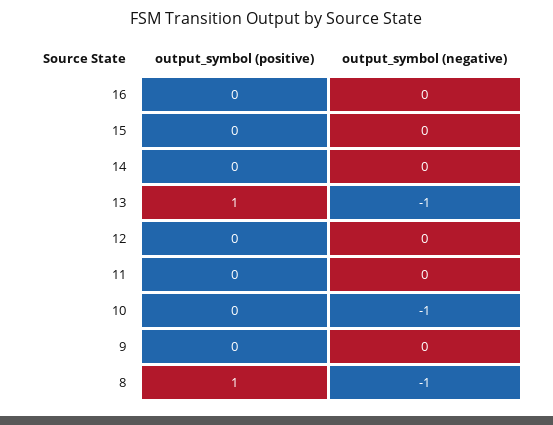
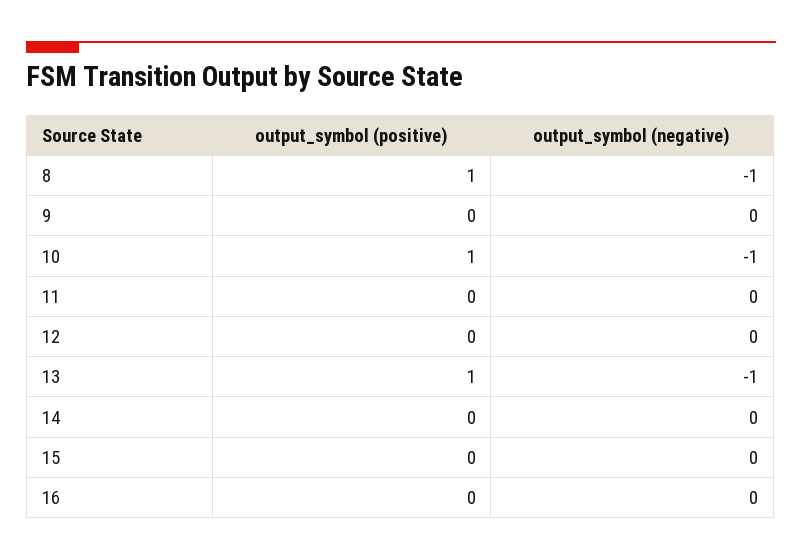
output_symbol (positive), 10: 0 -> 1

